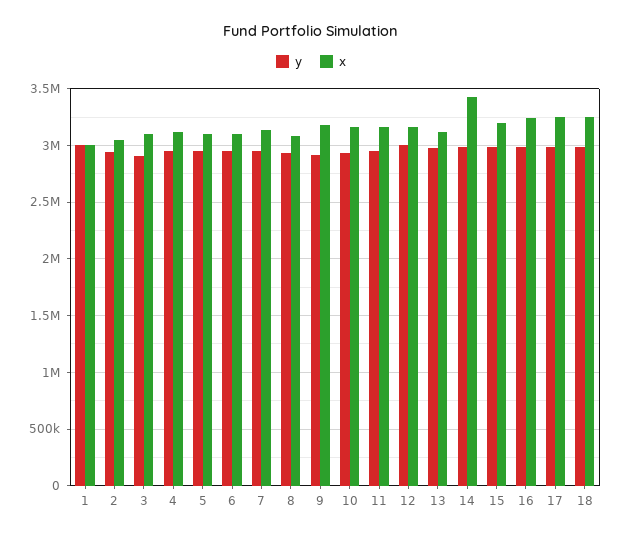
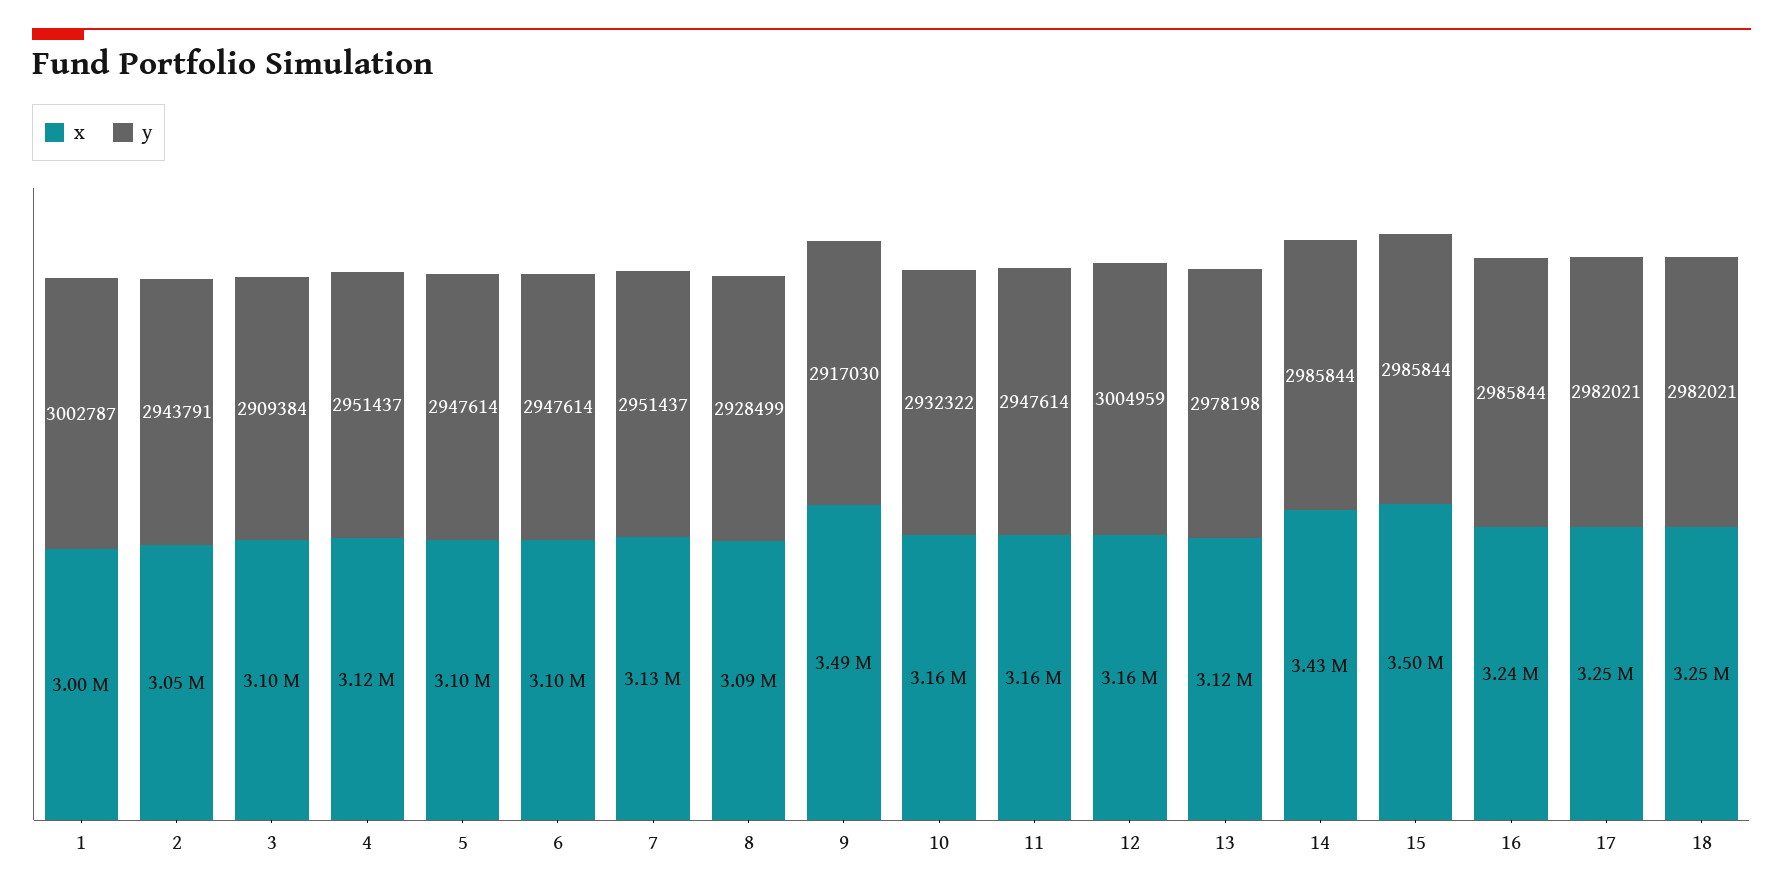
x, 9: 3200000 -> 3490000
x, 15: 3200000 -> 3500000

